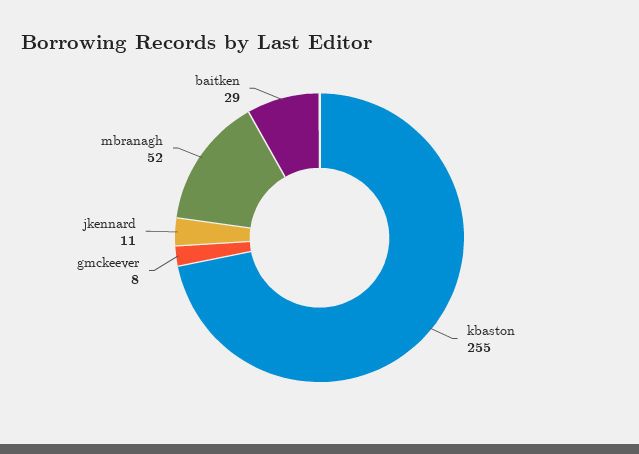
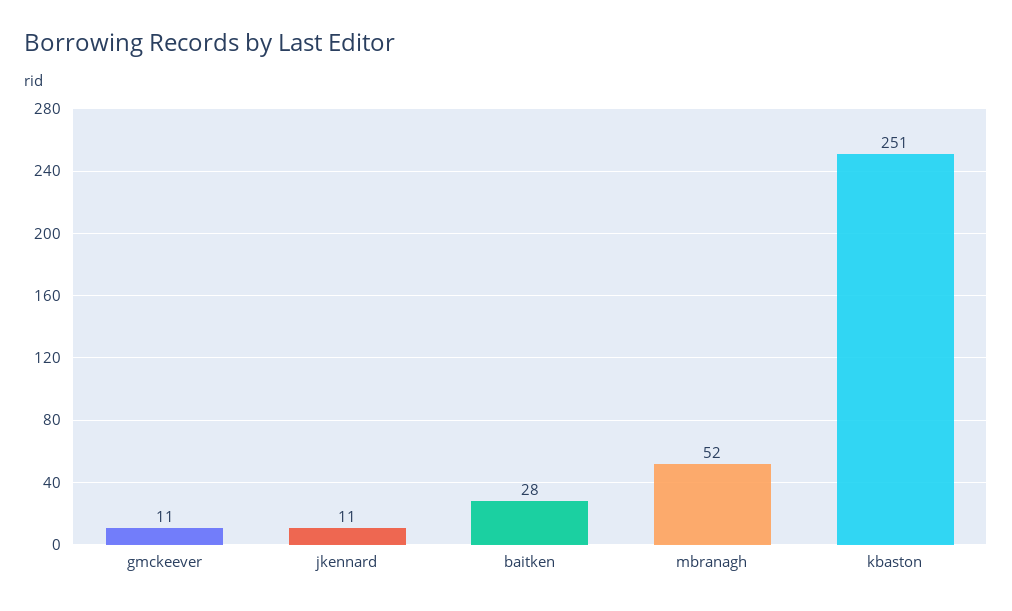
kbaston: 255 -> 251
gmckeever: 8 -> 11
baitken: 29 -> 28

